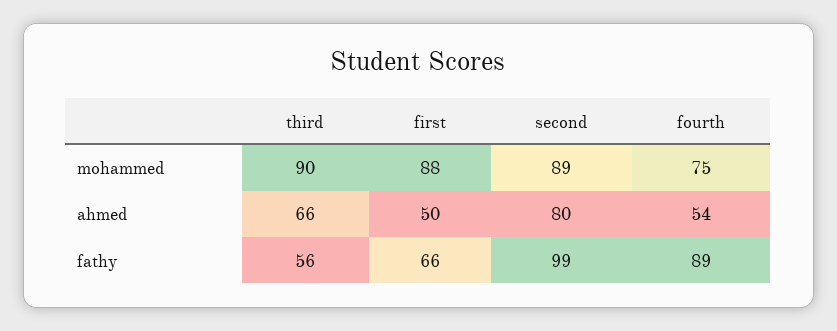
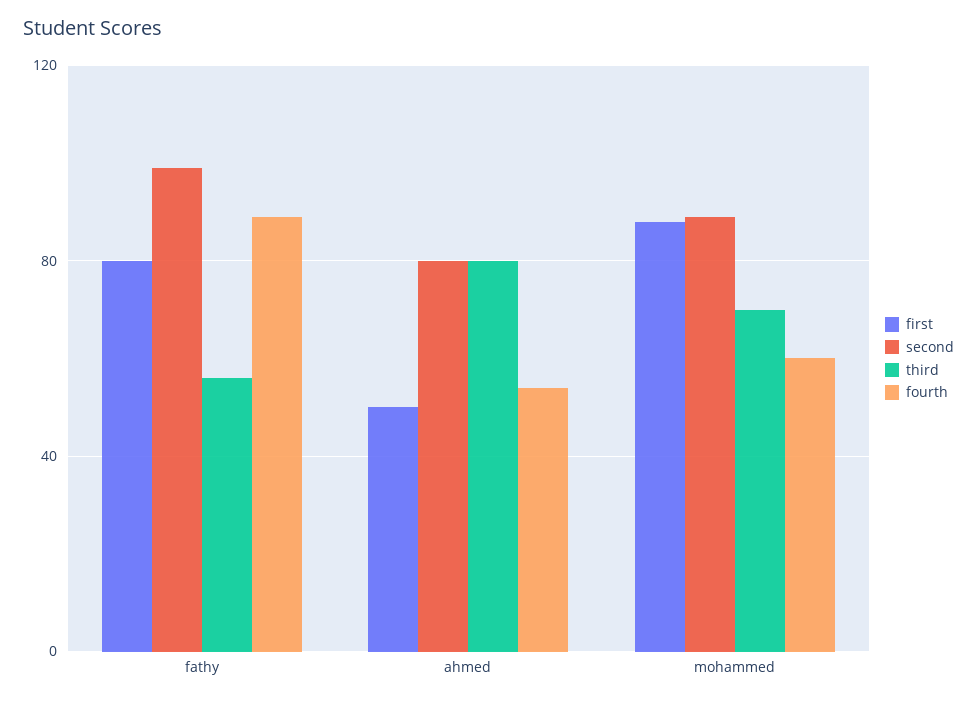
third, mohammed: 90 -> 70
fourth, mohammed: 75 -> 60
third, ahmed: 66 -> 80
first, fathy: 66 -> 80

